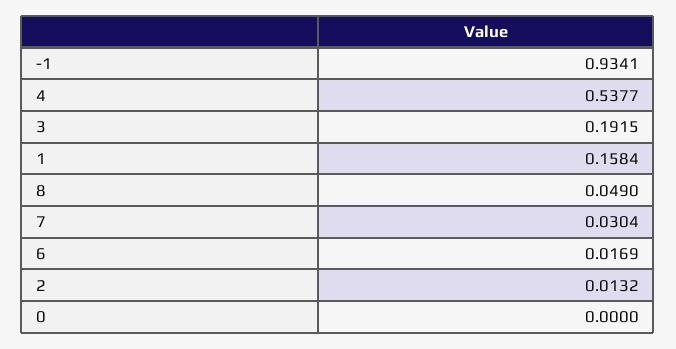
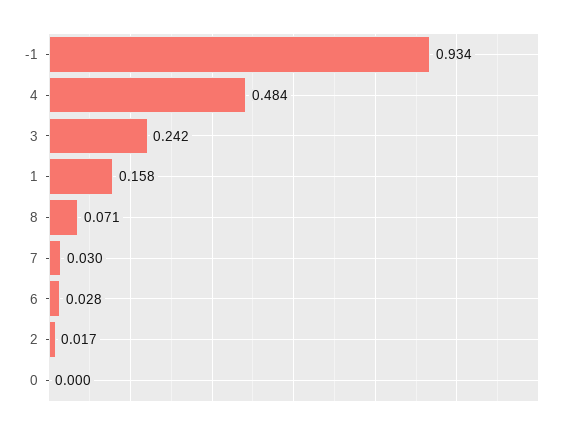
4: 0.5377 -> 0.484
3: 0.1915 -> 0.242
8: 0.049 -> 0.071
6: 0.0169 -> 0.028
2: 0.0132 -> 0.017

